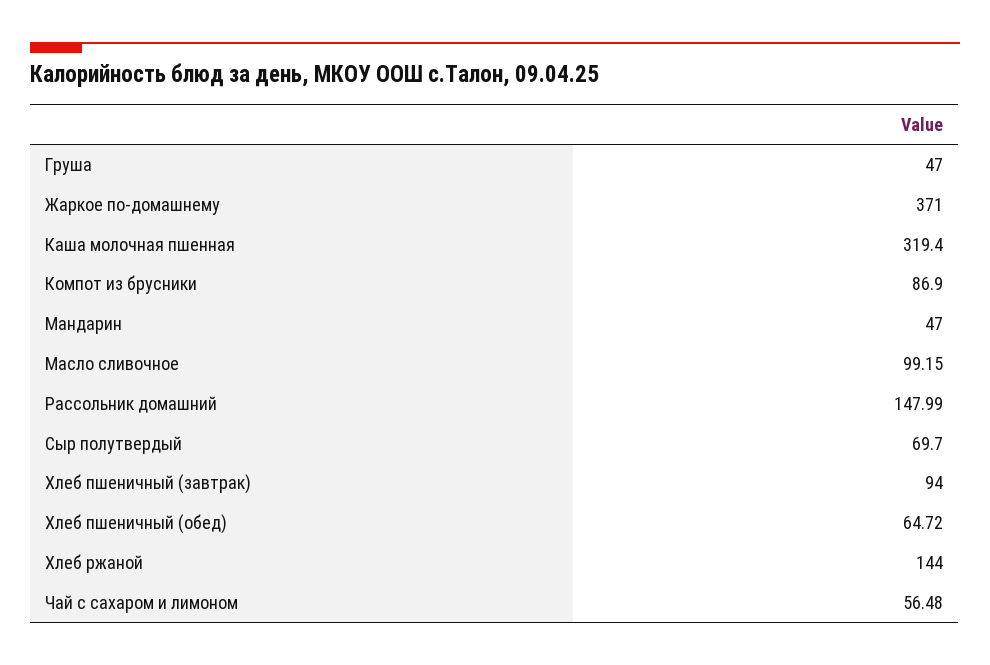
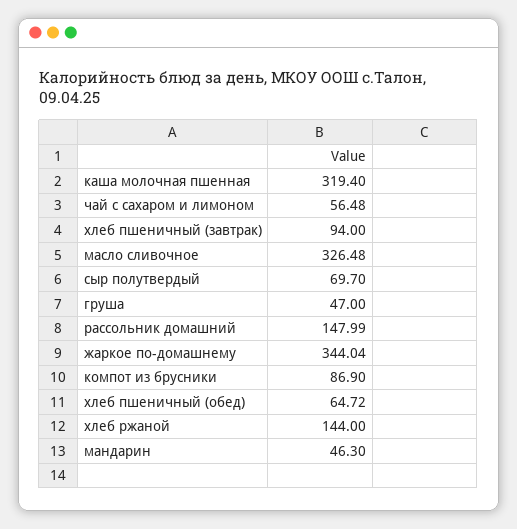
Жаркое по-домашнему: 371 -> 344.04
Мандарин: 47 -> 46.3
Масло сливочное: 99.15 -> 326.48

